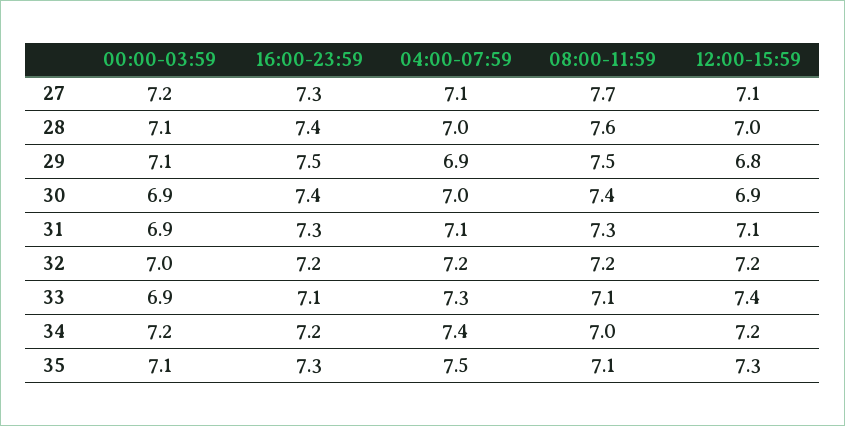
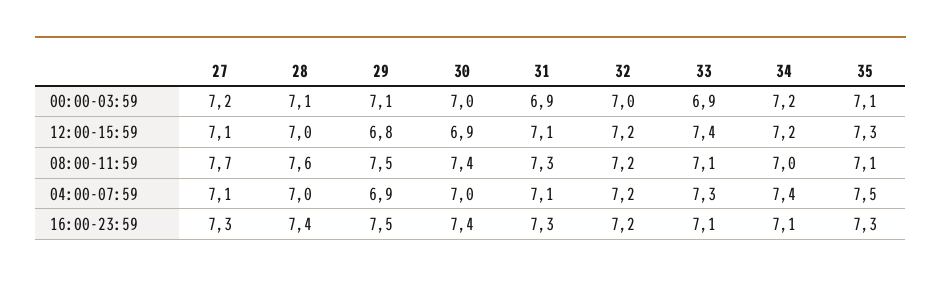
00:00-03:59, 30: 6.9 -> 7
16:00-23:59, 34: 7.2 -> 7.1

